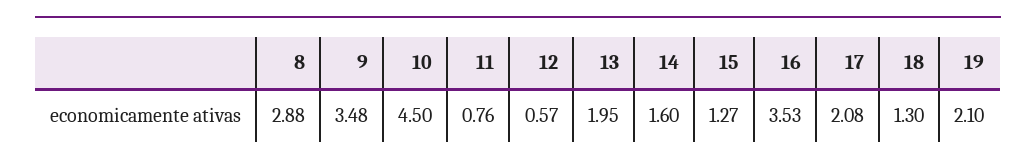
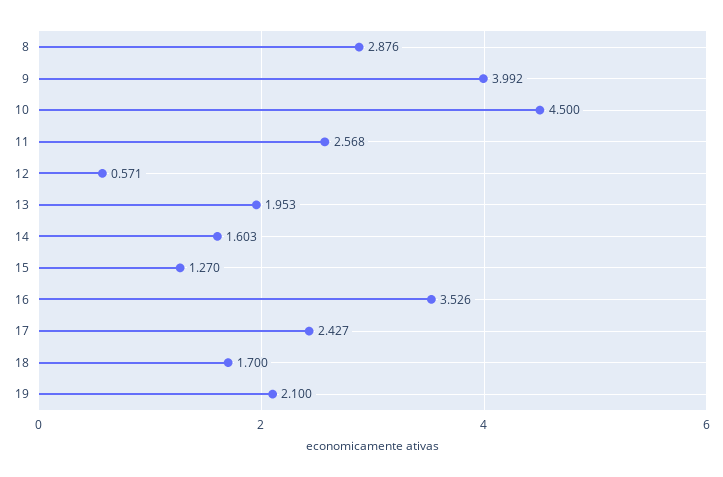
9: 3.48 -> 3.992
11: 0.76 -> 2.568
17: 2.08 -> 2.427
18: 1.3 -> 1.7

